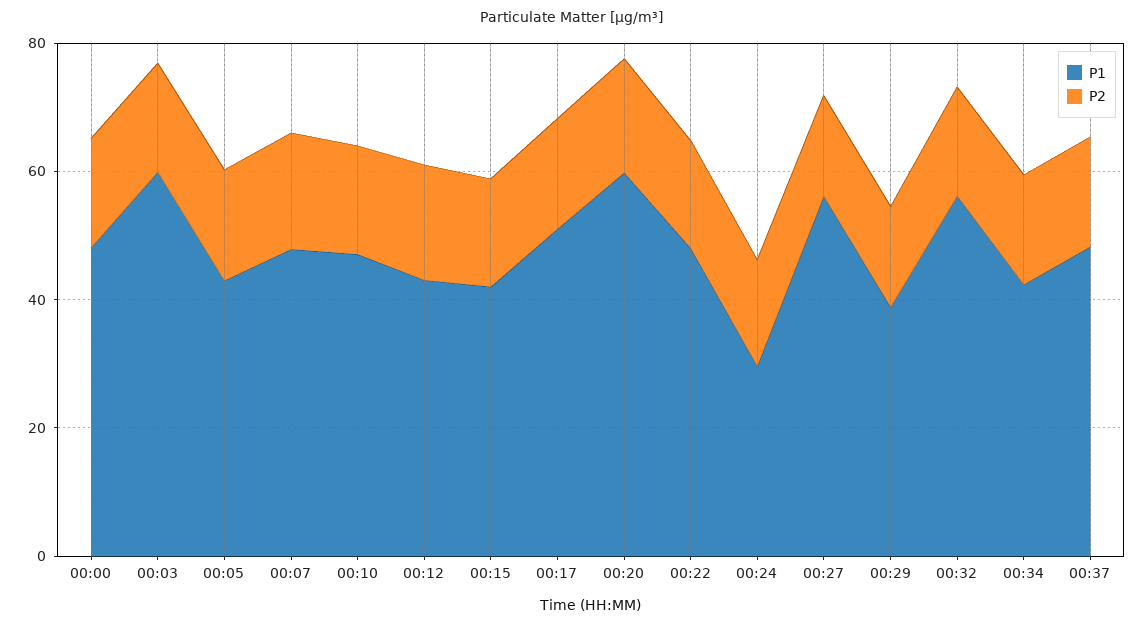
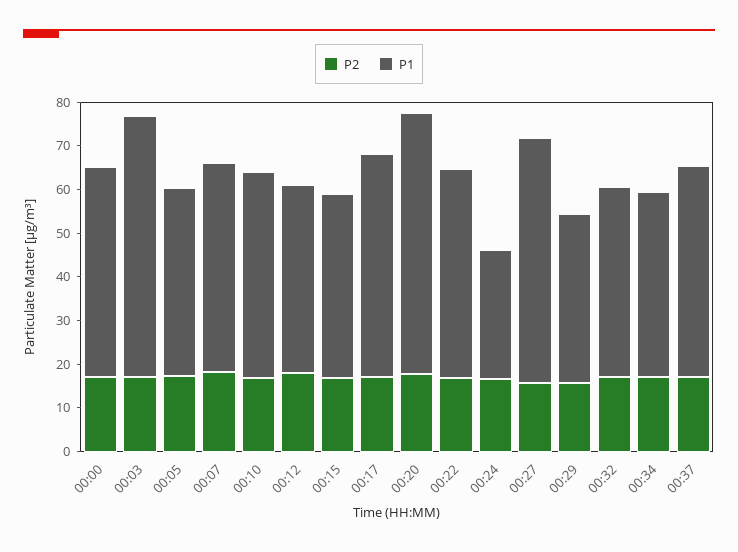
P1, 00:32: 55 -> 44

